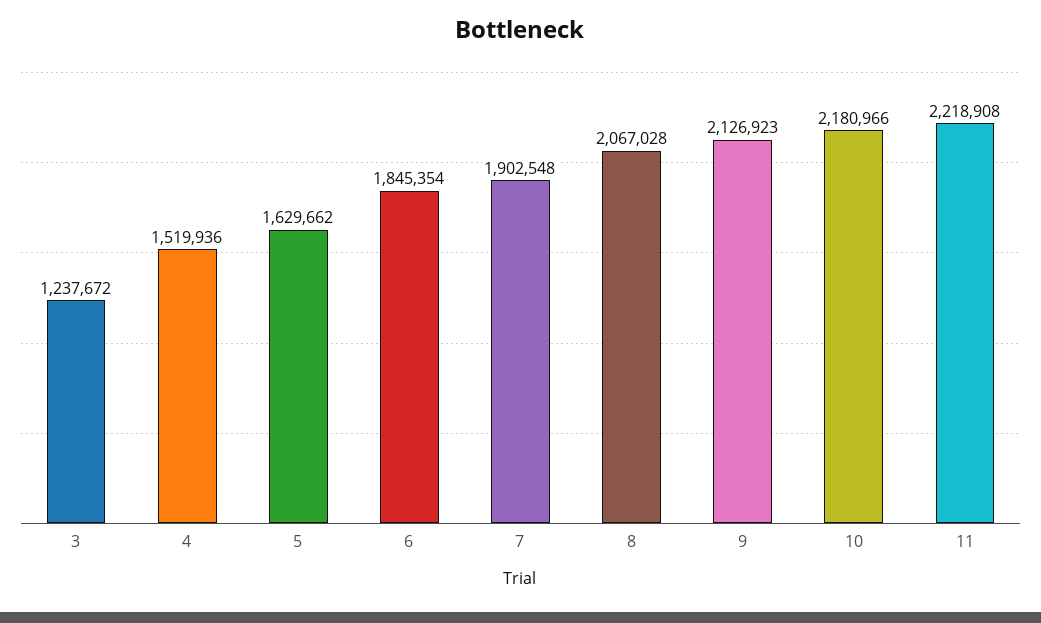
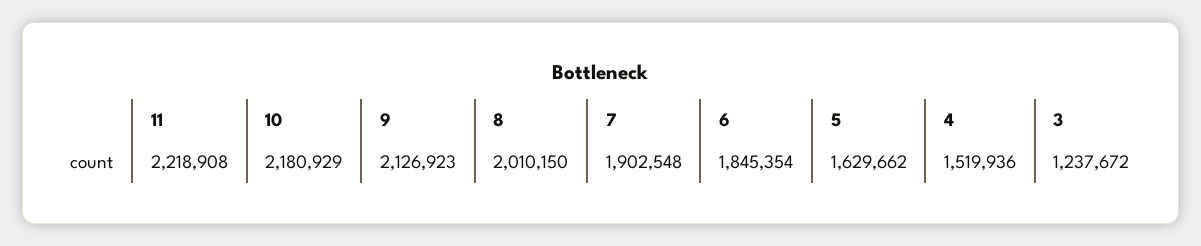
8: 2067028 -> 2010150
10: 2180966 -> 2180929

